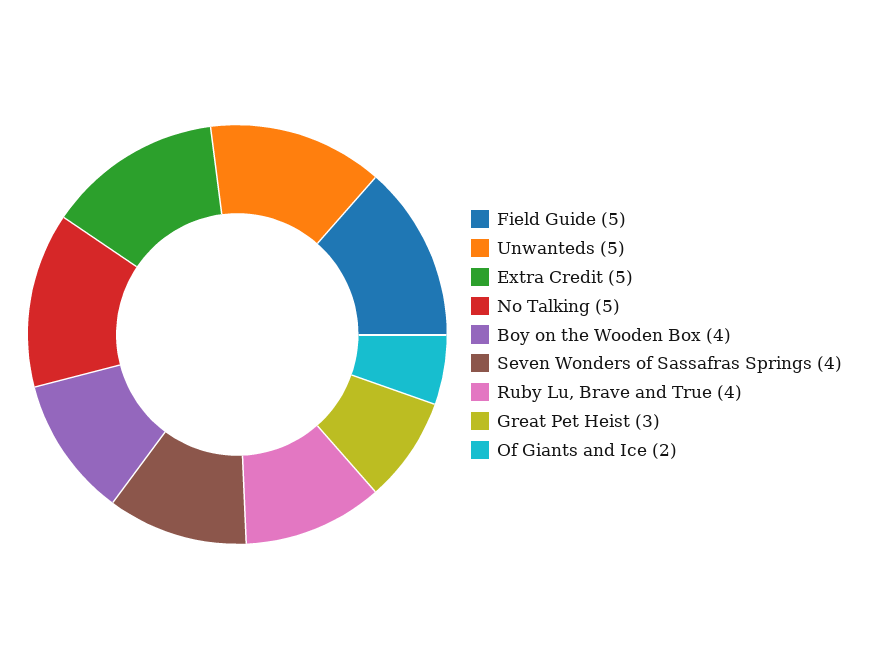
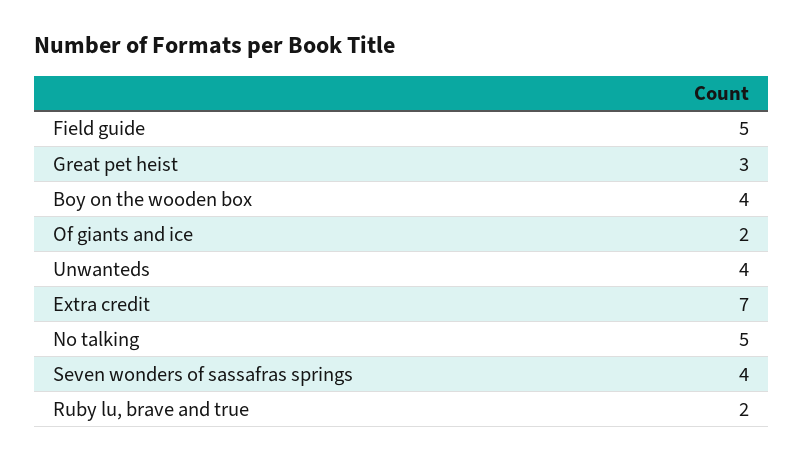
Unwanteds: 5 -> 4
Extra Credit: 5 -> 7
Ruby Lu, Brave and True: 4 -> 2

